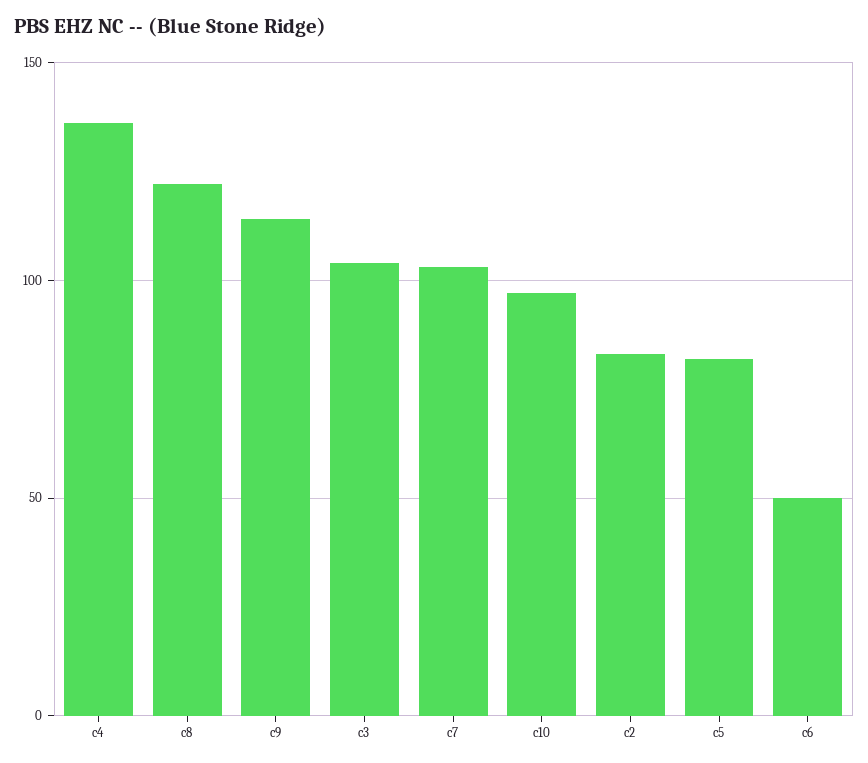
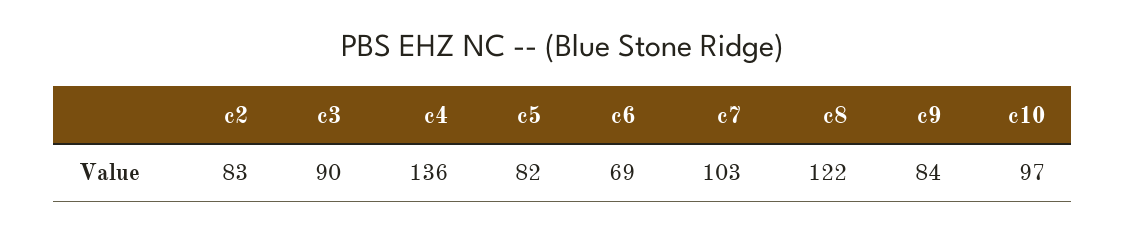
c9: 115 -> 84
c3: 105 -> 90
c6: 50 -> 69

